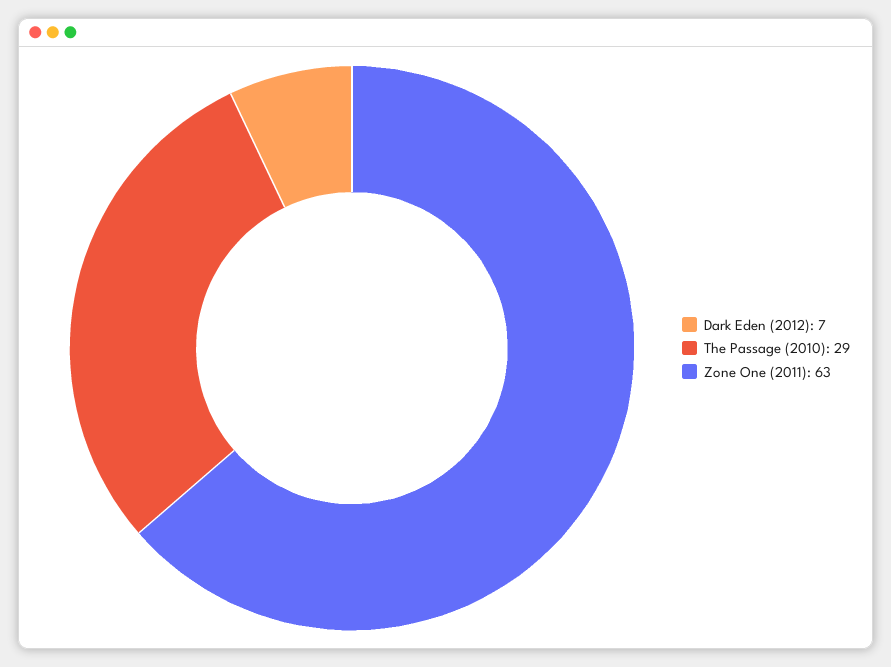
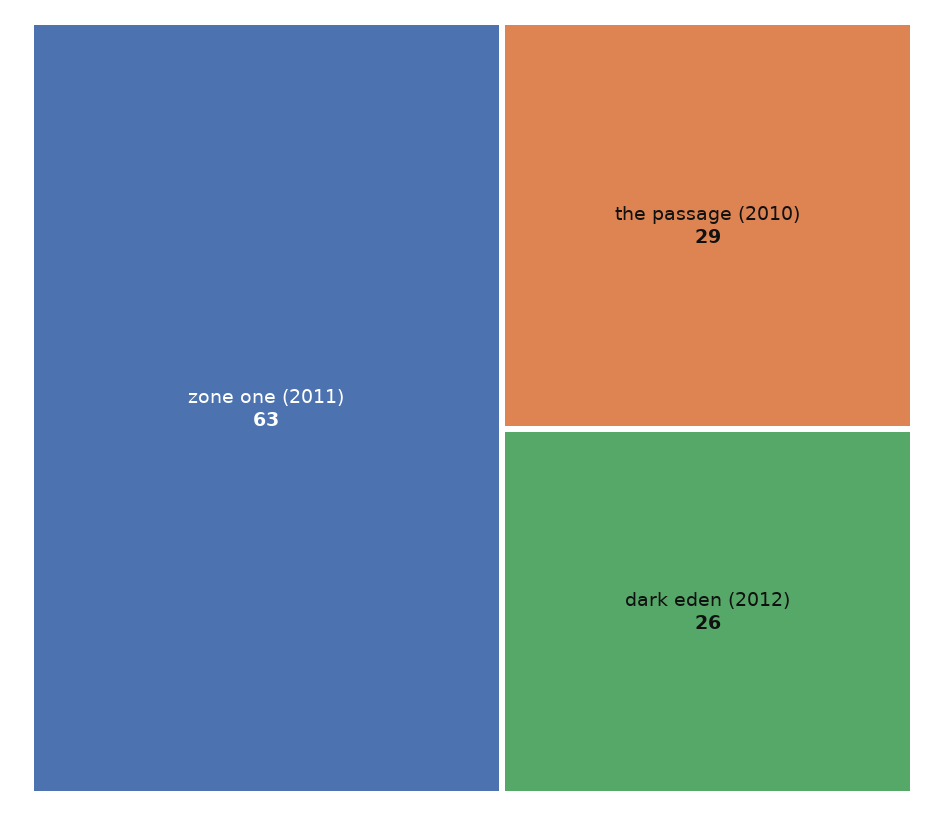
Dark Eden (2012): 7 -> 26

